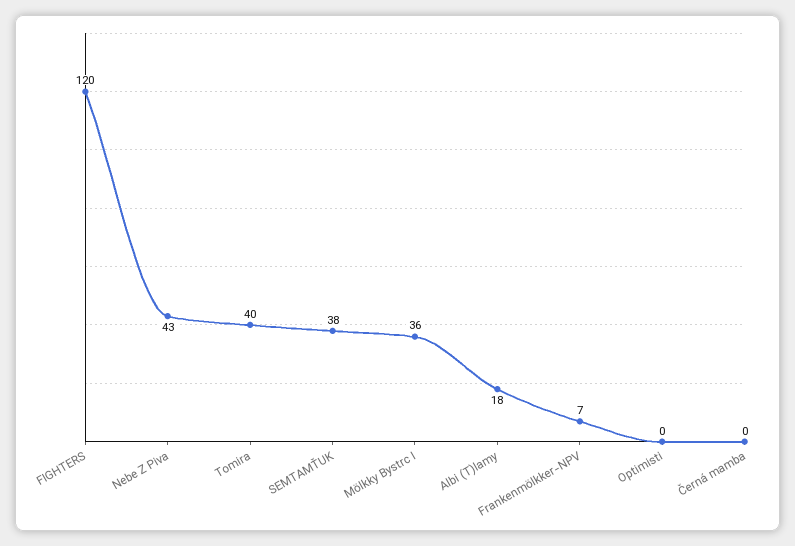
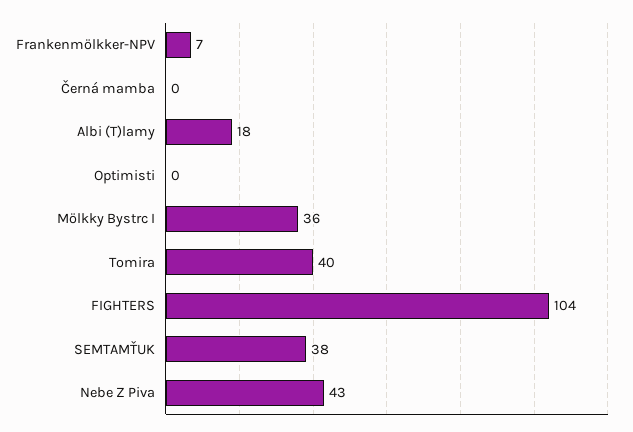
FIGHTERS: 120 -> 104

